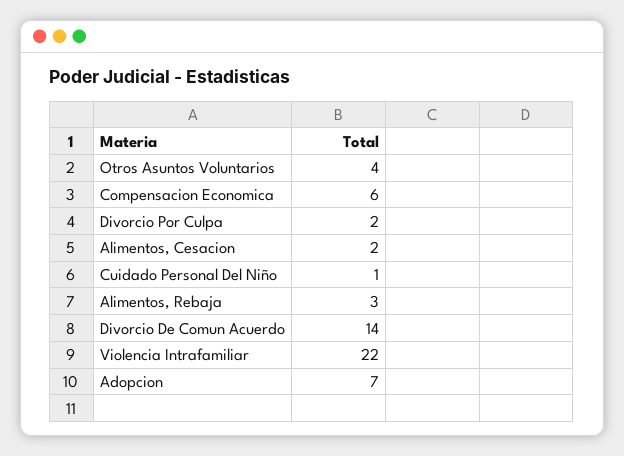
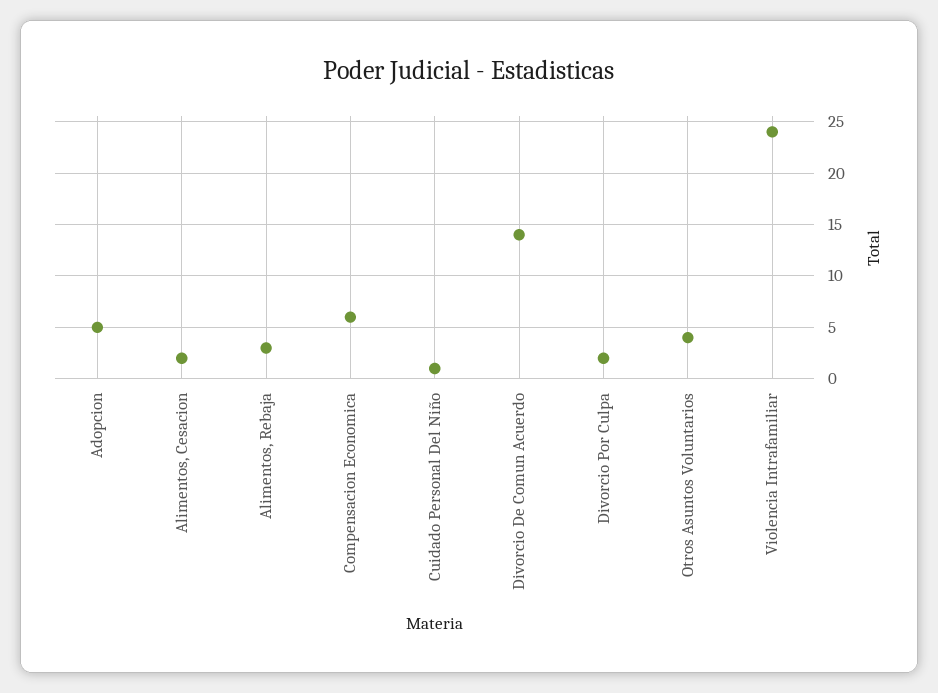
Violencia Intrafamiliar: 22 -> 24
Adopcion: 7 -> 5

